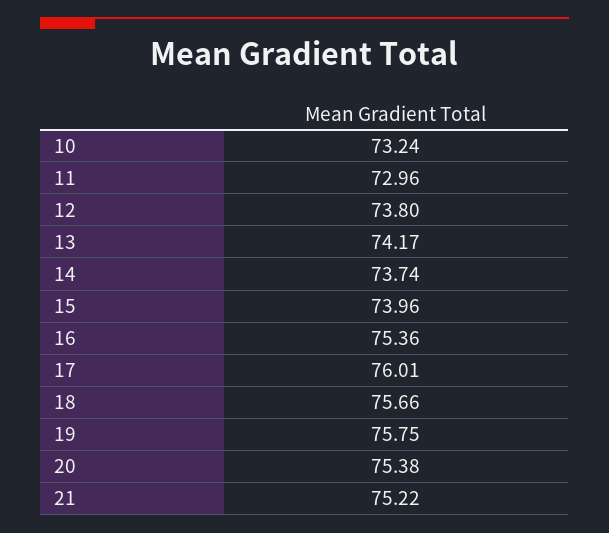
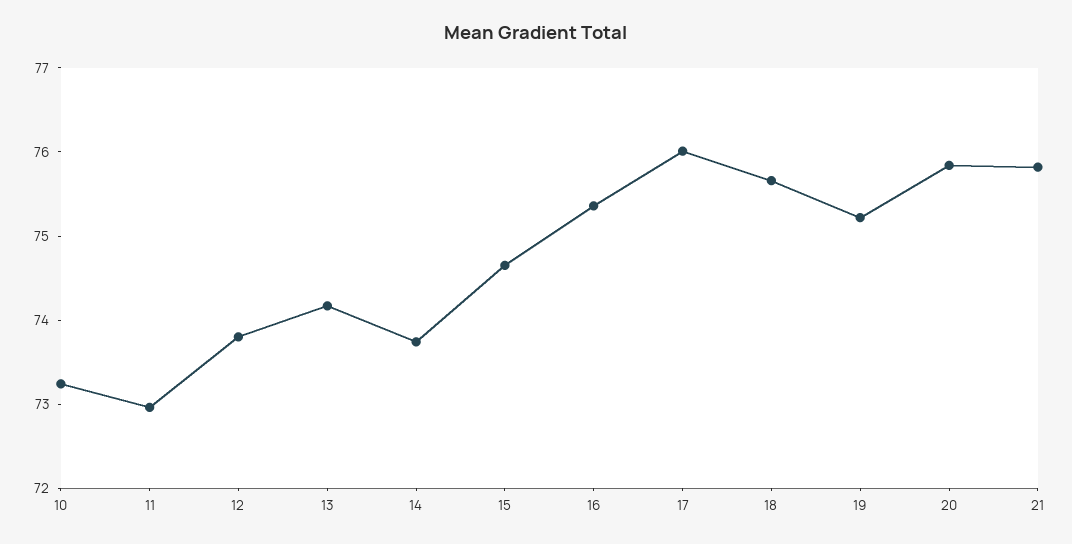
15: 73.96 -> 74.6
19: 75.75 -> 75.2
20: 75.38 -> 75.8
21: 75.22 -> 75.8

